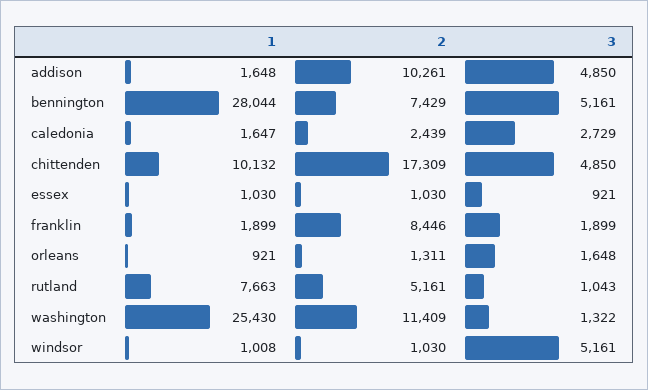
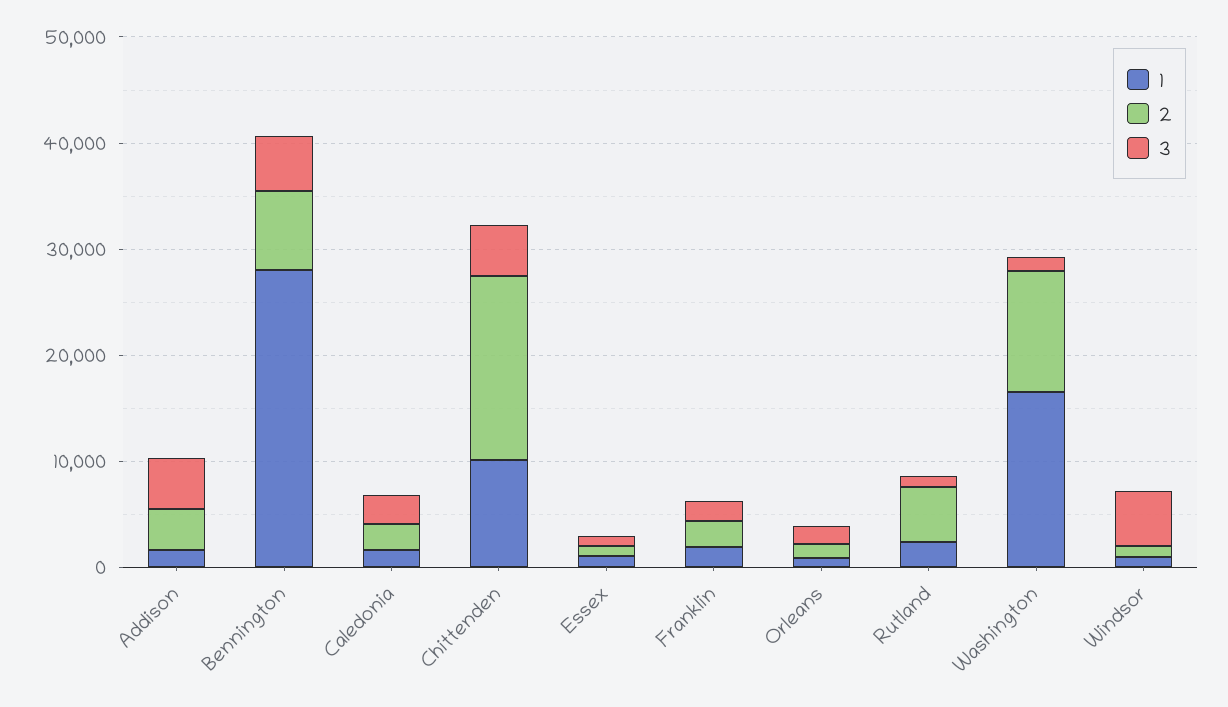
2, addison: 10261 -> 4000
2, franklin: 8446 -> 2000
1, rutland: 7663 -> 2000
1, washington: 25430 -> 16000

